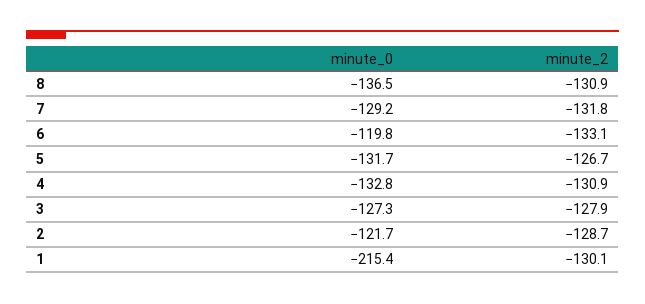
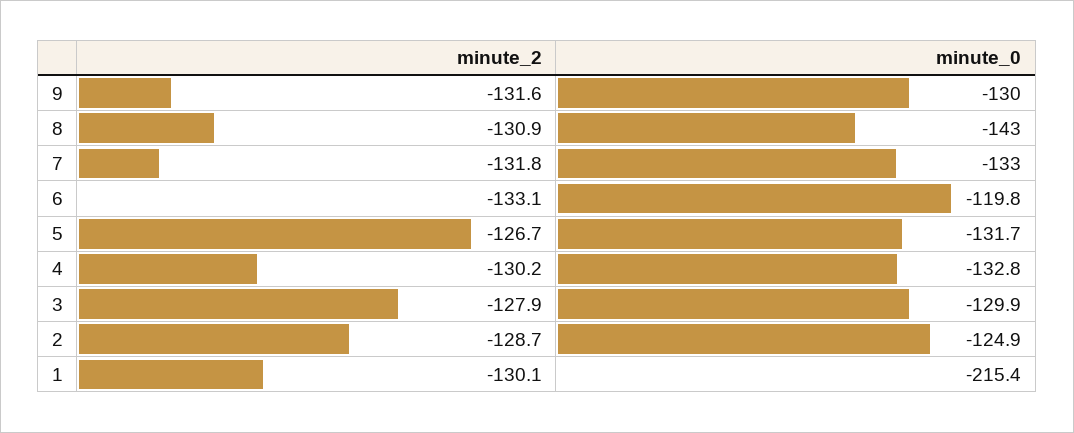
minute_0, 8: -136.5 -> -143
minute_0, 7: -129.2 -> -133
minute_2, 4: -130.9 -> -130.2
minute_0, 3: -127.3 -> -129.9
minute_0, 2: -121.7 -> -124.9
minute_2, 9: none -> -131.6
minute_0, 9: none -> -130

